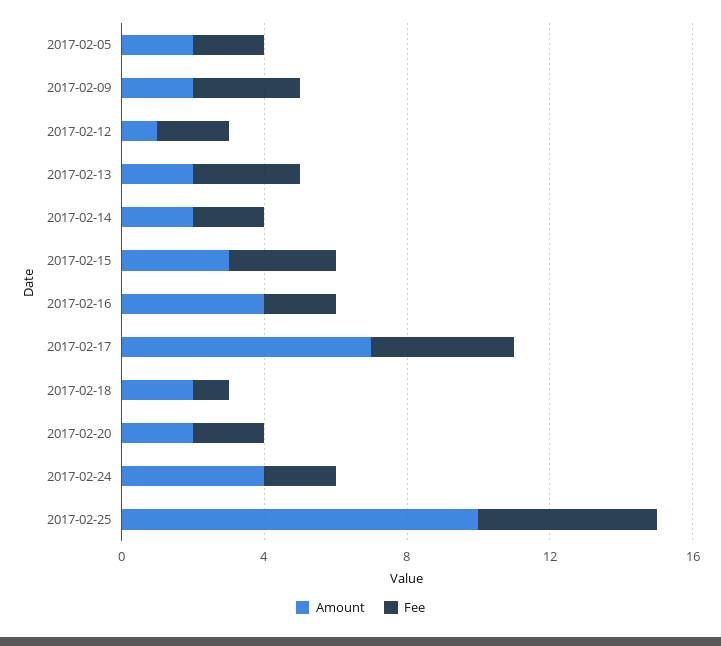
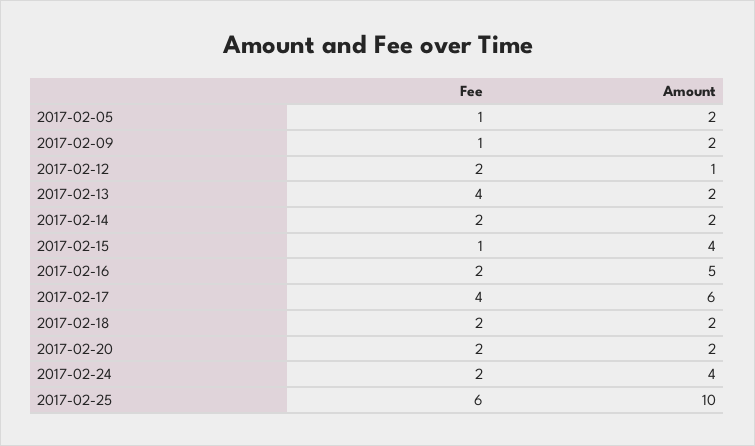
Fee, 2017-02-05: 2 -> 1
Fee, 2017-02-09: 3 -> 1
Fee, 2017-02-13: 3 -> 4
Amount, 2017-02-15: 3 -> 4
Fee, 2017-02-15: 3 -> 1
Amount, 2017-02-16: 4 -> 5
Amount, 2017-02-17: 7 -> 6
Fee, 2017-02-18: 1 -> 2
Fee, 2017-02-25: 5 -> 6

